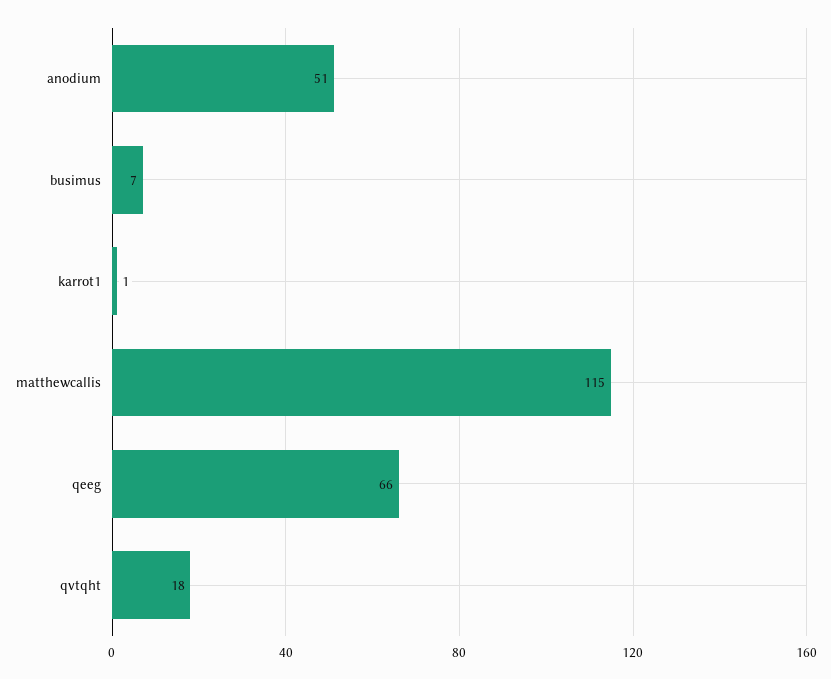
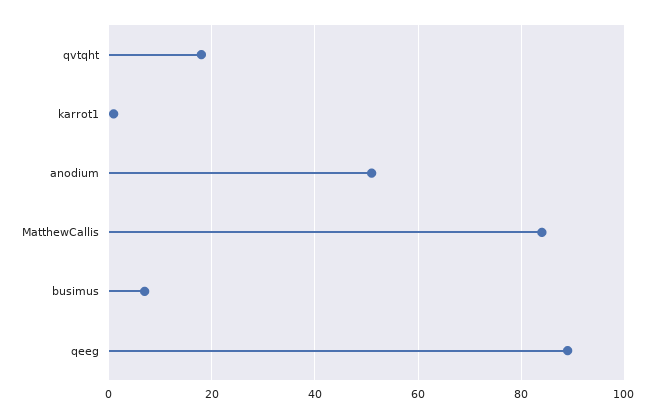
matthewcallis: 115 -> 85
qeeg: 66 -> 90

